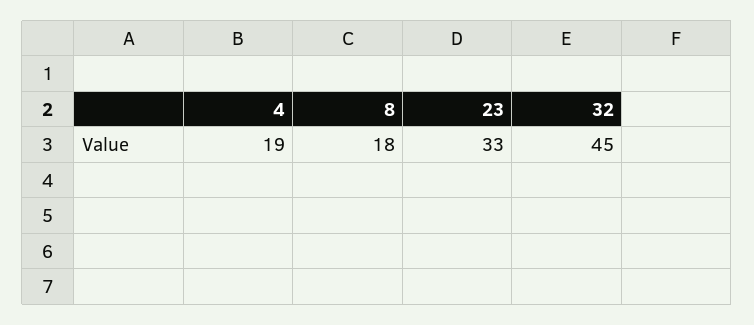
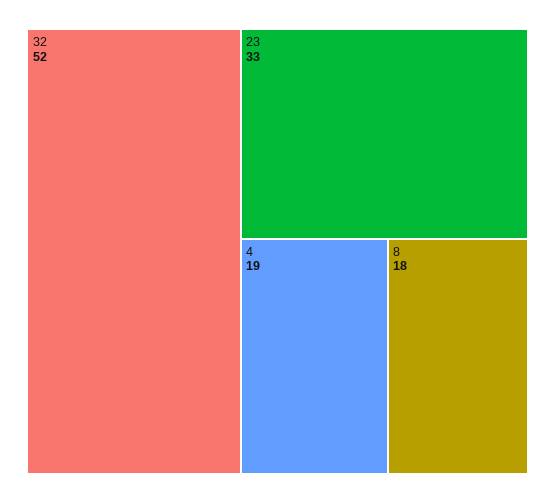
32: 45 -> 52

